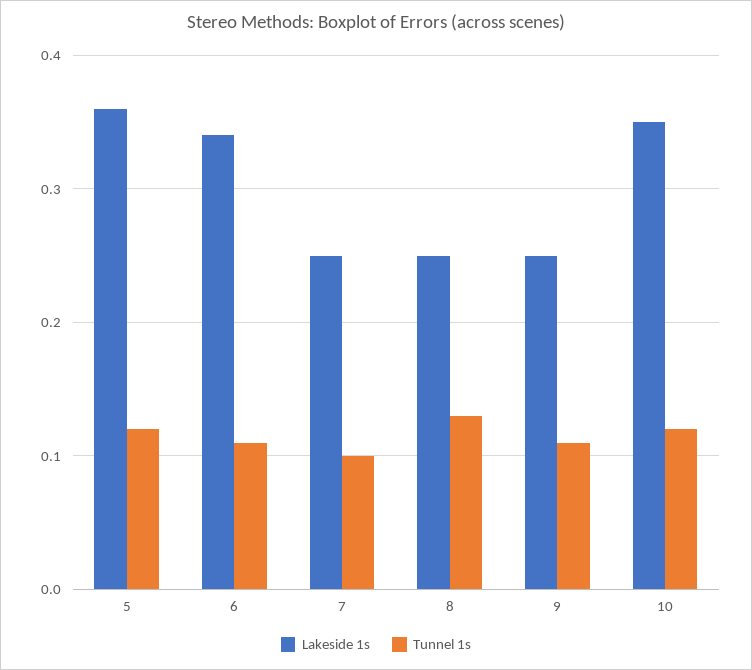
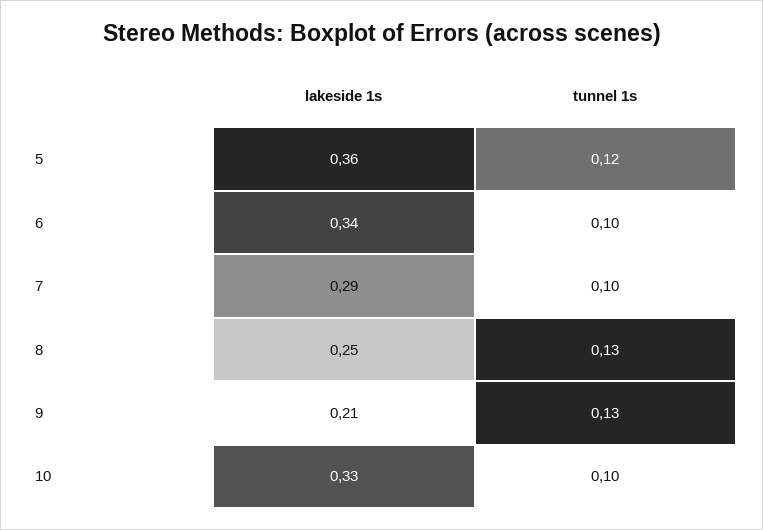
Tunnel 1s, 6: 0.11 -> 0.1
Lakeside 1s, 7: 0.25 -> 0.29
Lakeside 1s, 9: 0.25 -> 0.21
Tunnel 1s, 9: 0.11 -> 0.13
Lakeside 1s, 10: 0.35 -> 0.33
Tunnel 1s, 10: 0.12 -> 0.1

